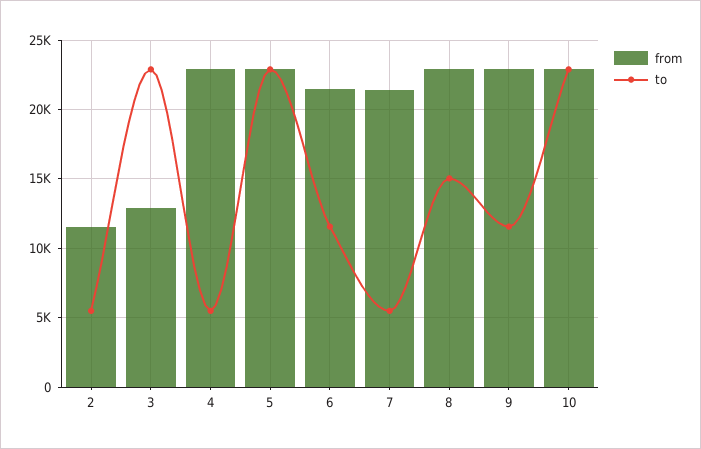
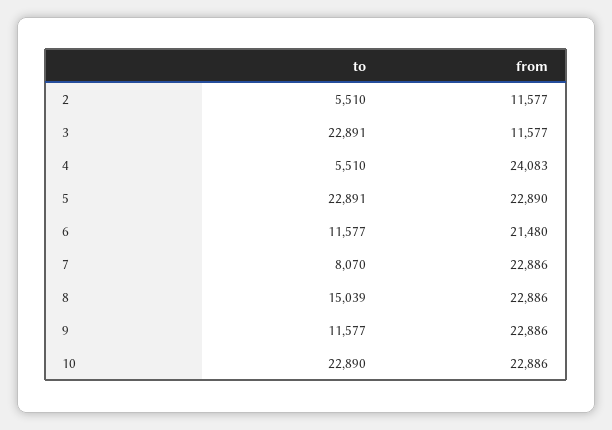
from, 3: 13000 -> 11577
from, 4: 23000 -> 24083
from, 7: 21500 -> 22886
to, 7: 5500 -> 8070

